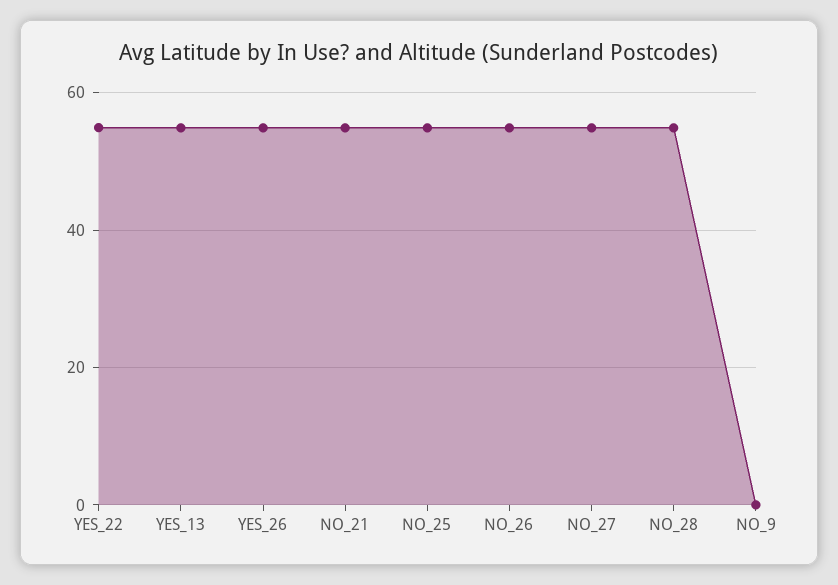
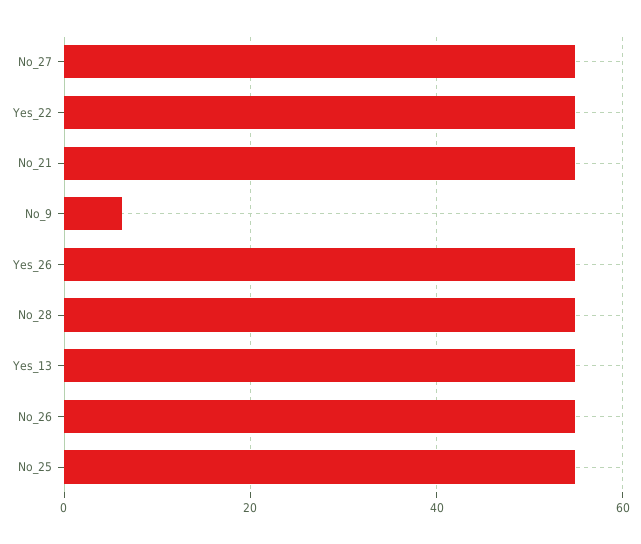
NO_9: 0 -> 6

